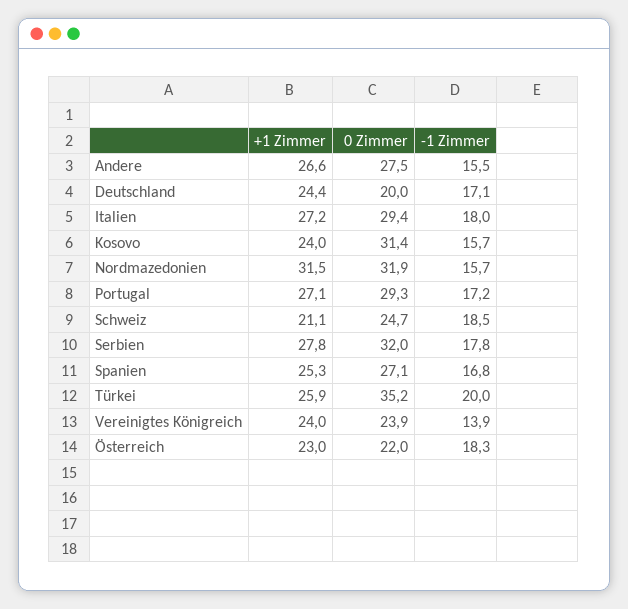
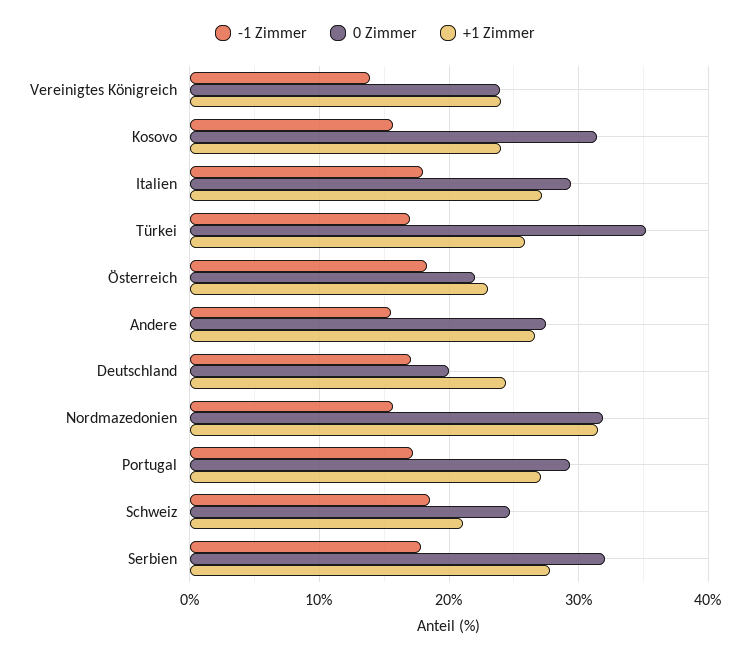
+1 Zimmer, Spanien: 25.3 -> none
0 Zimmer, Spanien: 27.1 -> none
-1 Zimmer, Spanien: 16.8 -> none
-1 Zimmer, Türkei: 20 -> 17

